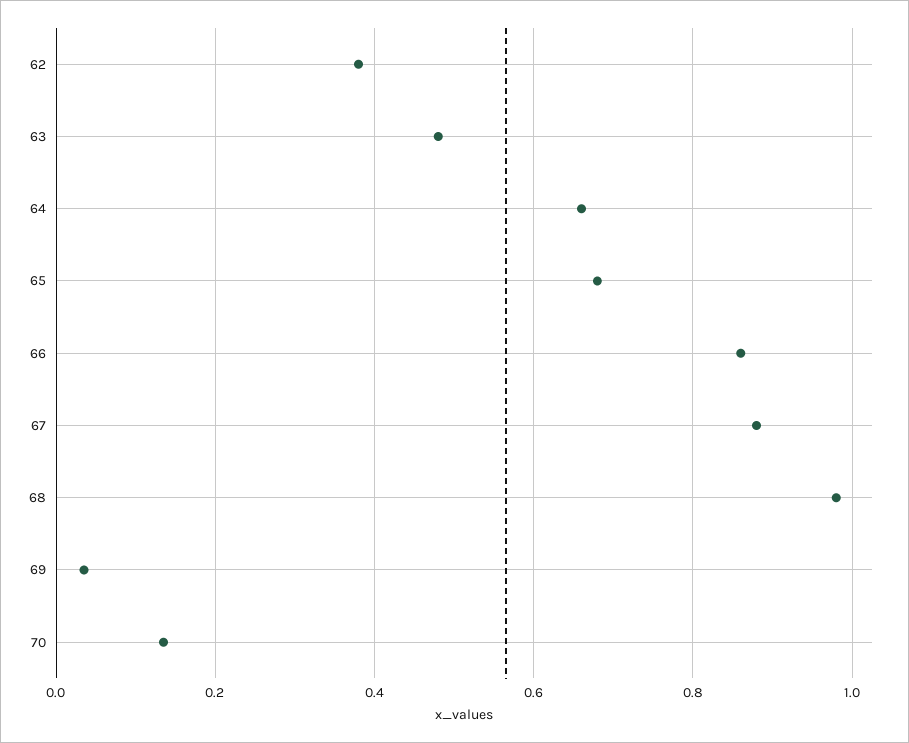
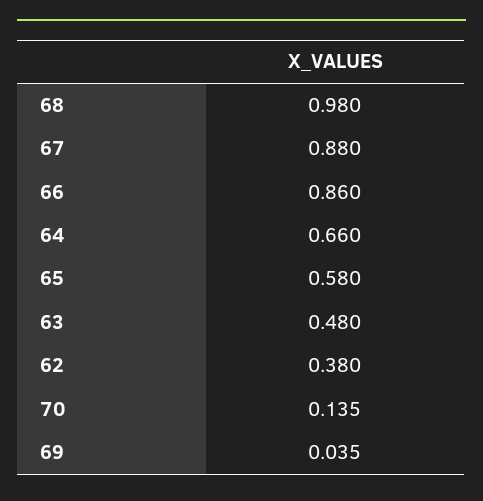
65: 0.68 -> 0.58

